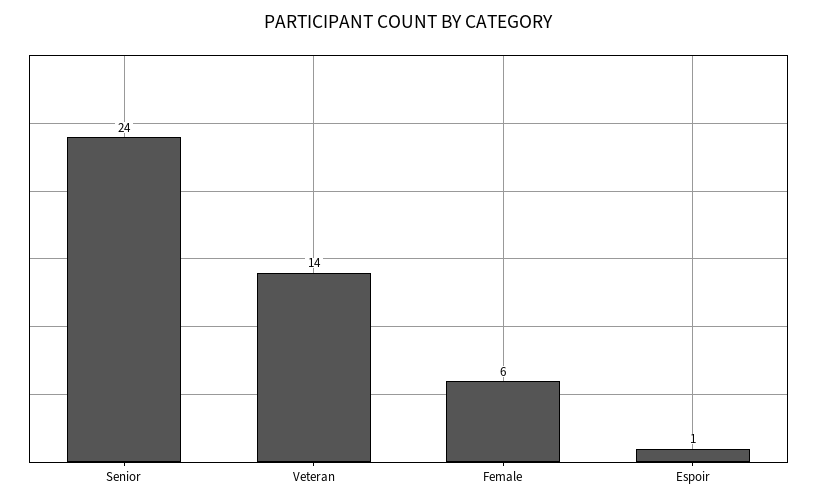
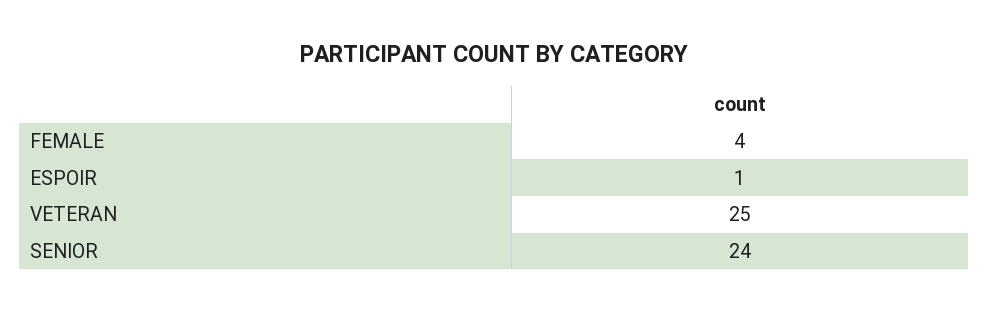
Veteran: 14 -> 25
Female: 6 -> 4

